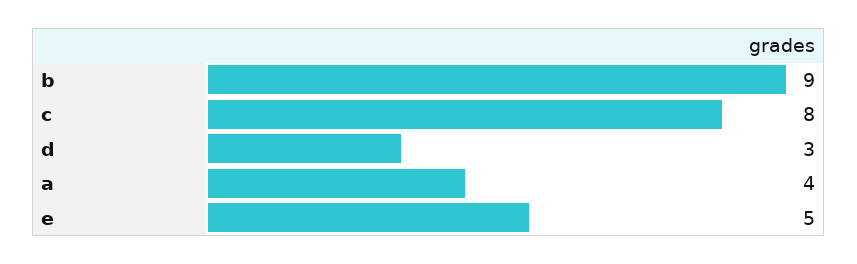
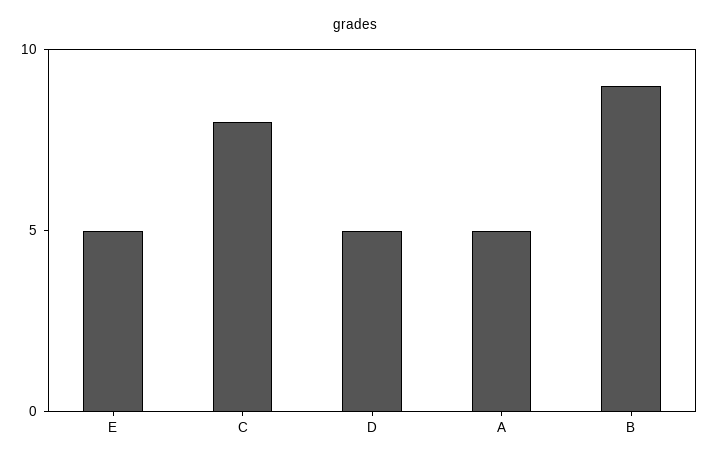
d: 3 -> 5
a: 4 -> 5

